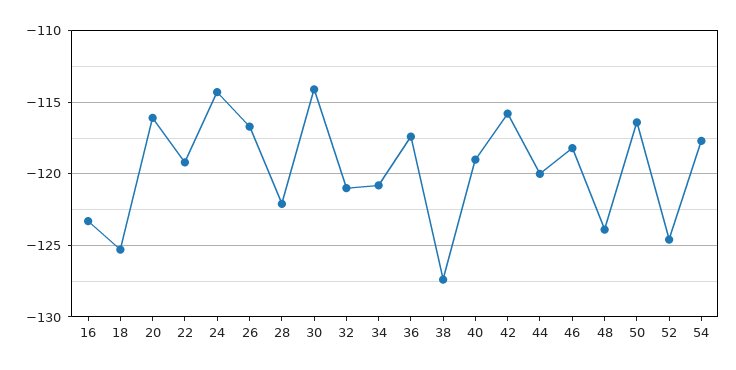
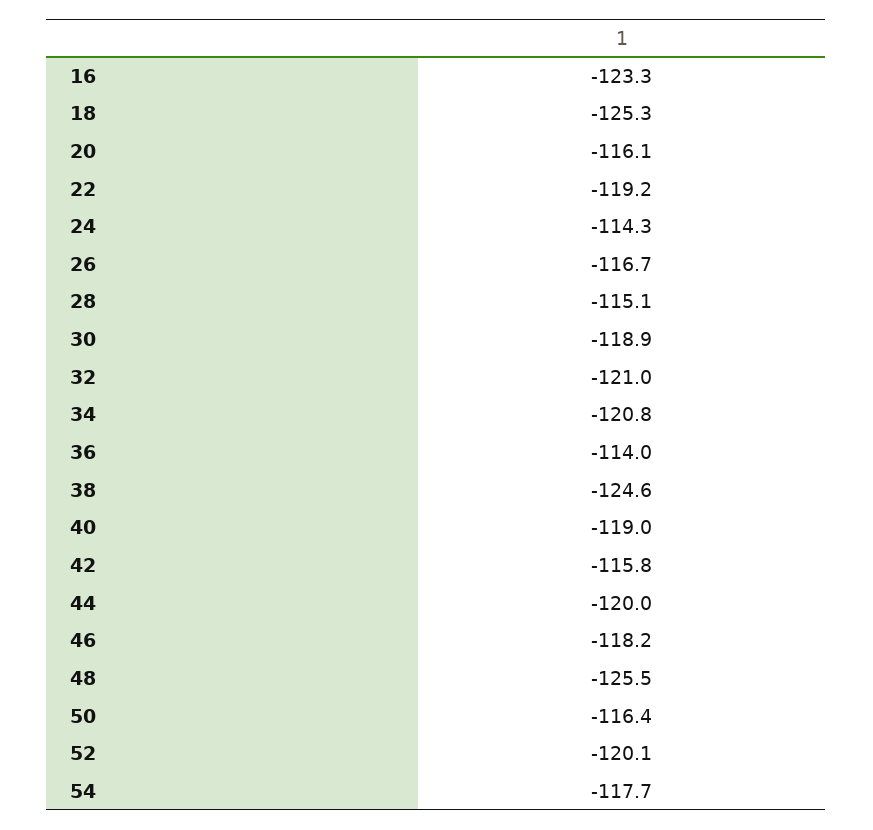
28: -122 -> -115.1
30: -114 -> -118.9
36: -117.5 -> -114
38: -127.5 -> -124.6
48: -124 -> -125.5
52: -124.5 -> -120.1

